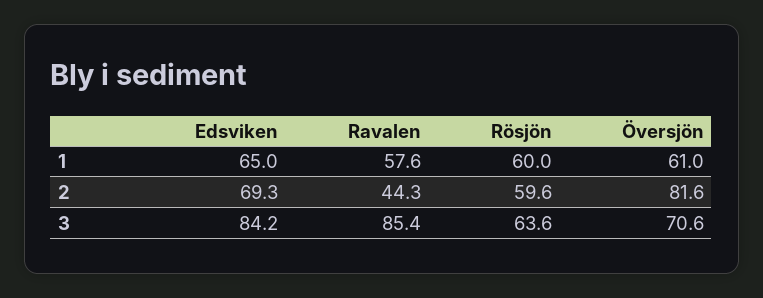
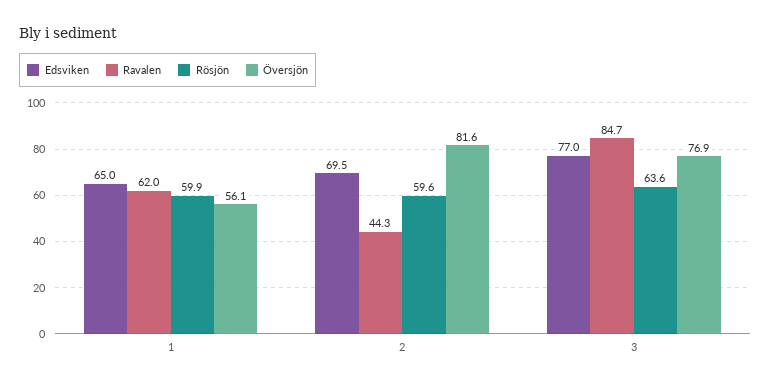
Ravalen, 1: 57.6 -> 62
Rösjön, 1: 60 -> 59.9
Översjön, 1: 61 -> 56.1
Edsviken, 2: 69.3 -> 69.5
Edsviken, 3: 84.2 -> 77
Ravalen, 3: 85.4 -> 84.7
Översjön, 3: 70.6 -> 76.9

